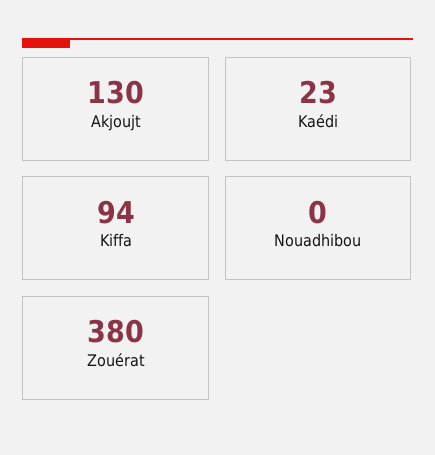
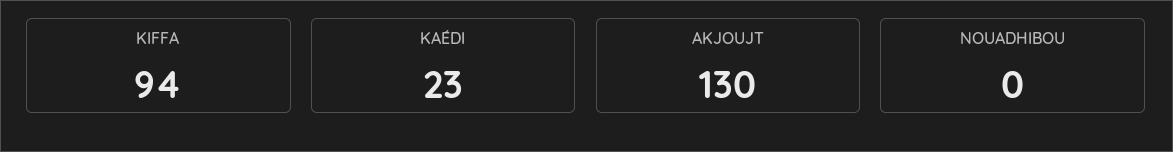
Zouérat: 380 -> none

